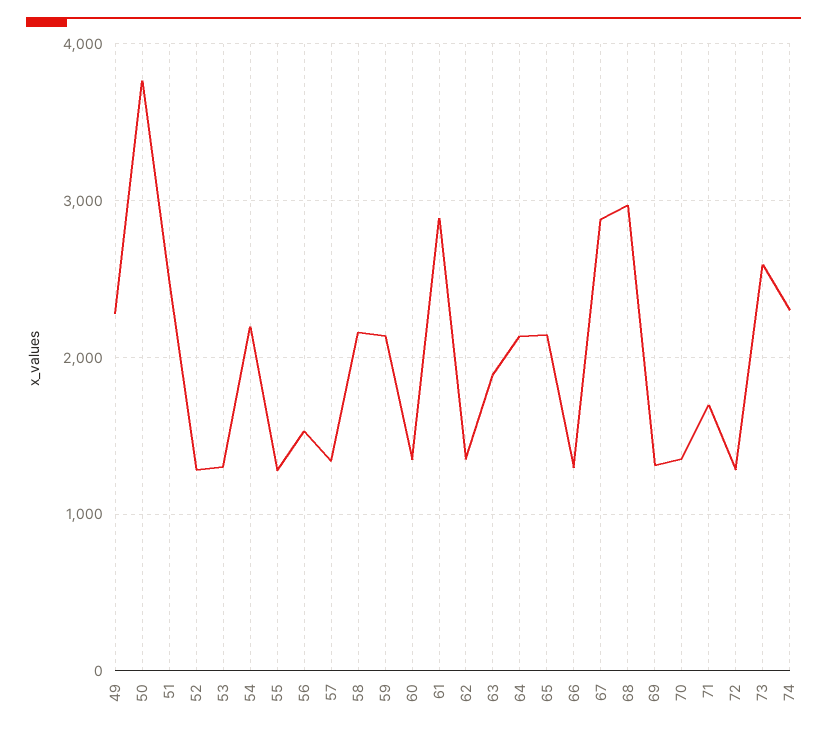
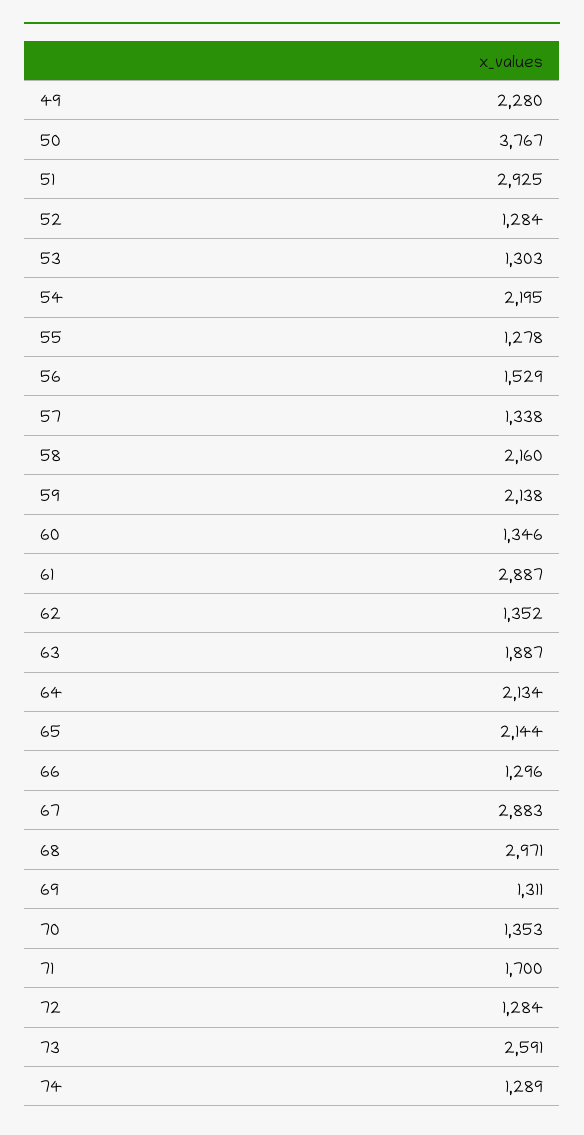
51: 2500 -> 2925
74: 2300 -> 1289

